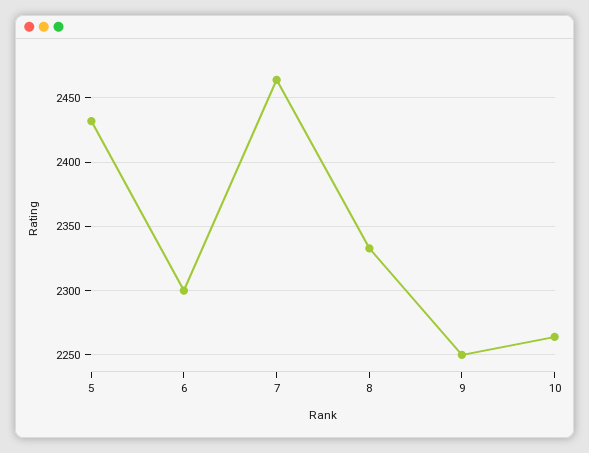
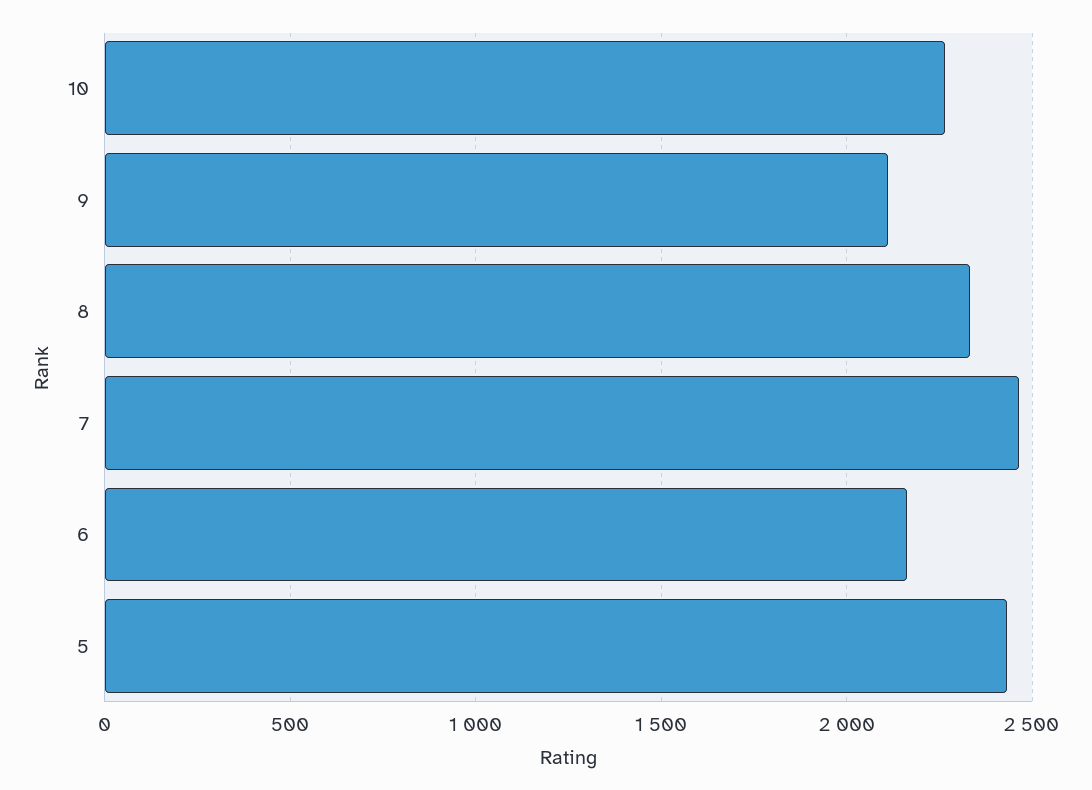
6: 2300 -> 2150
9: 2250 -> 2100

